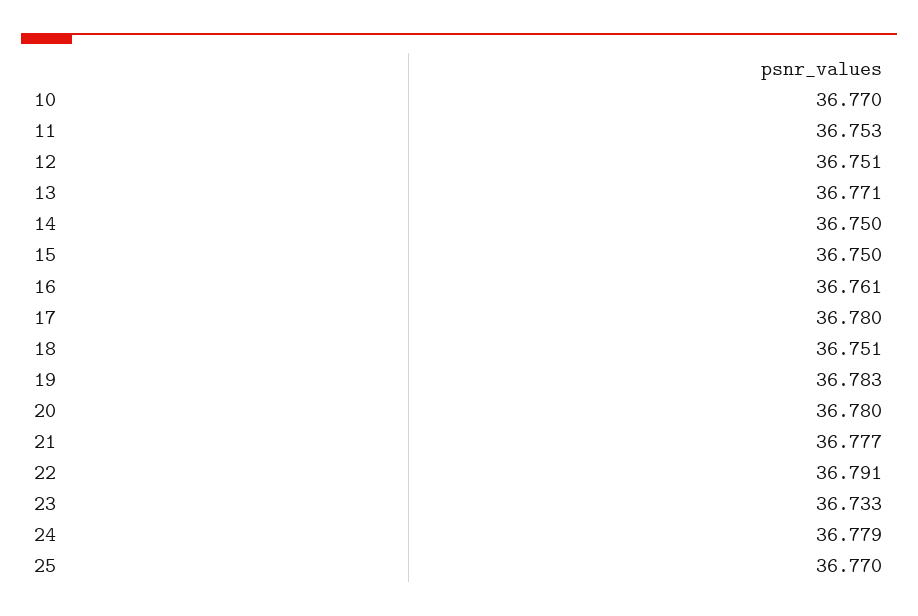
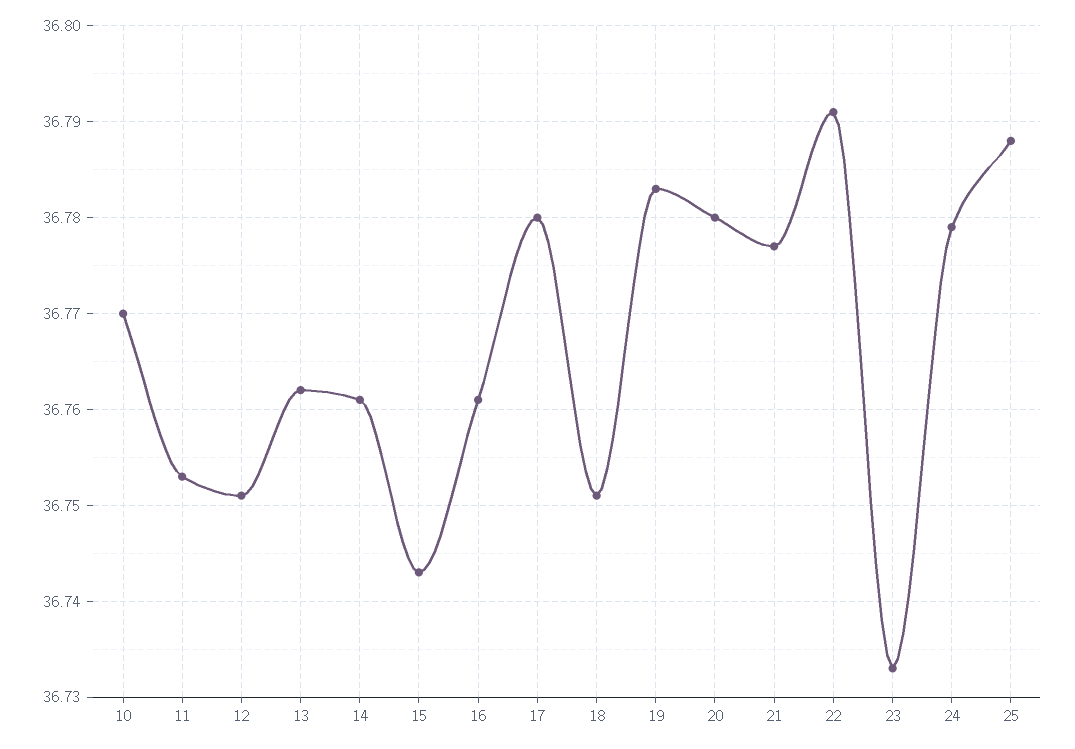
13: 36.771 -> 36.762
14: 36.75 -> 36.761
15: 36.75 -> 36.743
25: 36.77 -> 36.788

